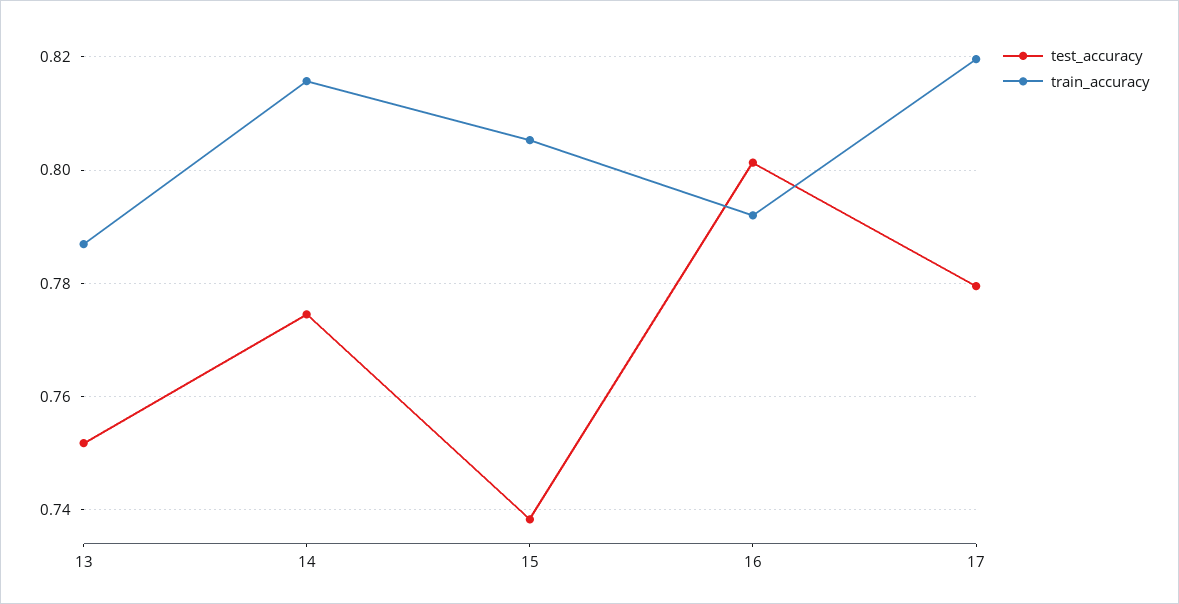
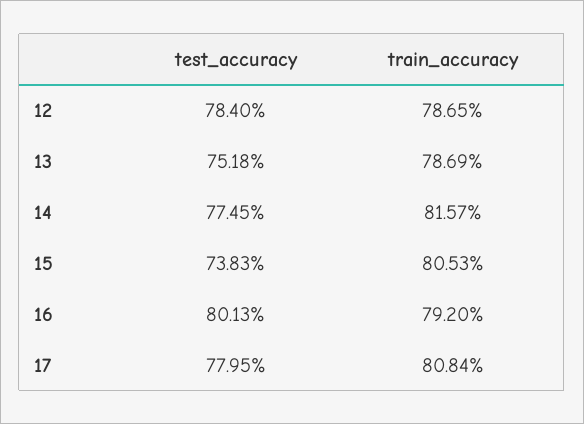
train_accuracy, 17: 0.82 -> 0.8084
test_accuracy, 12: none -> 0.784
train_accuracy, 12: none -> 0.7865

